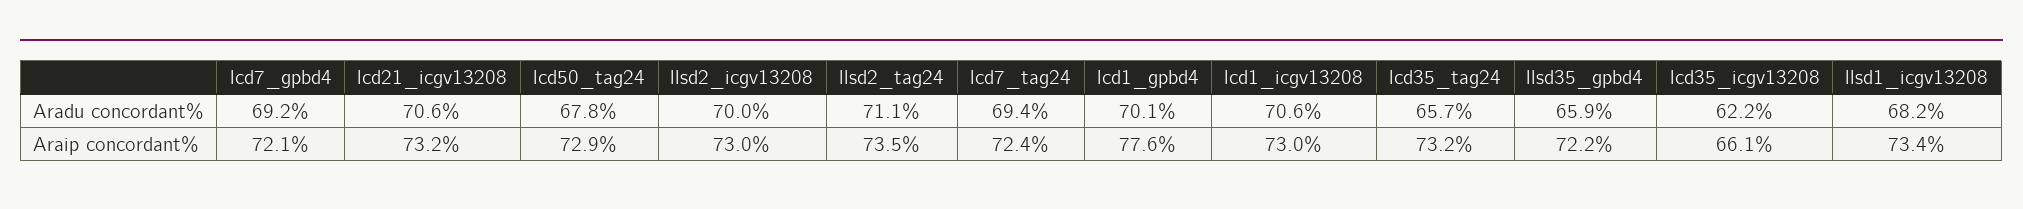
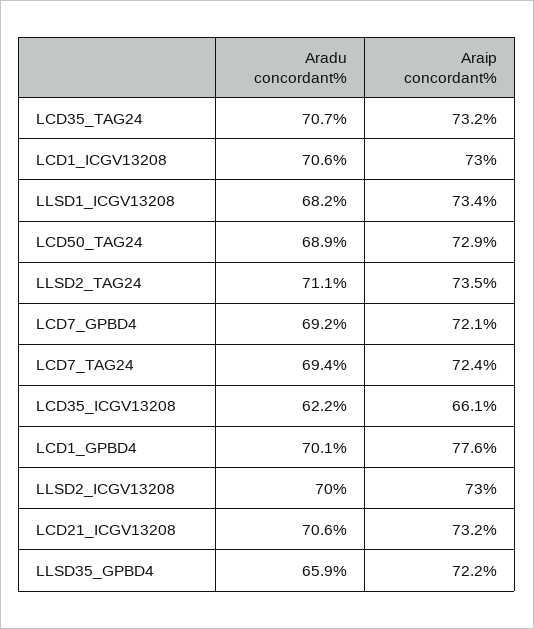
lcd50_tag24, Aradu concordant%: 67.8 -> 68.9
lcd35_tag24, Aradu concordant%: 65.7 -> 70.7

